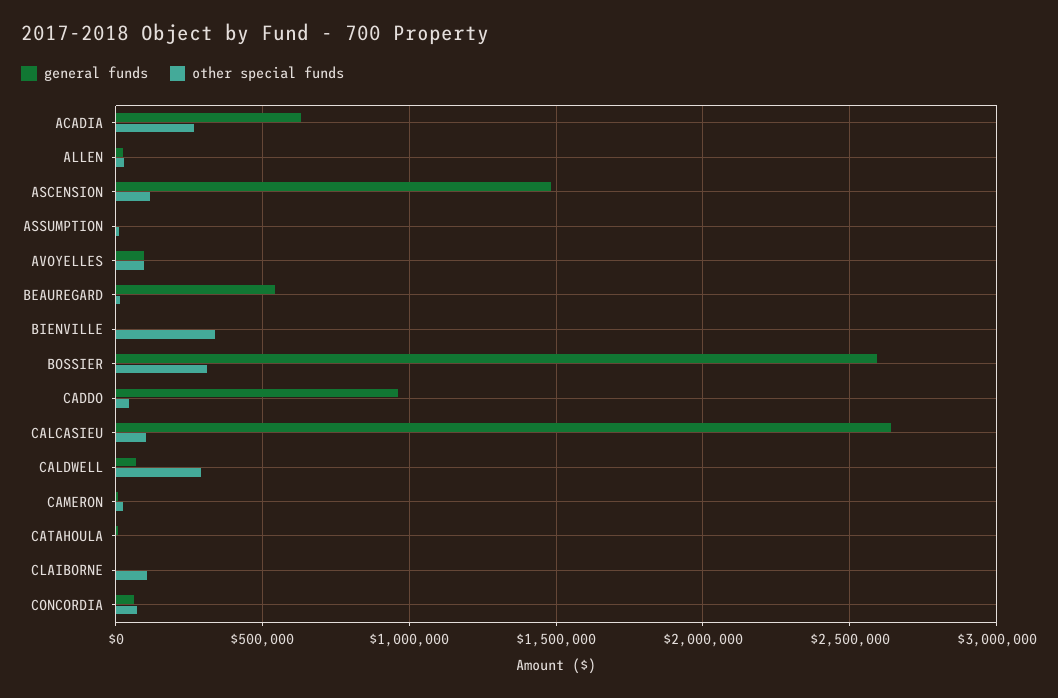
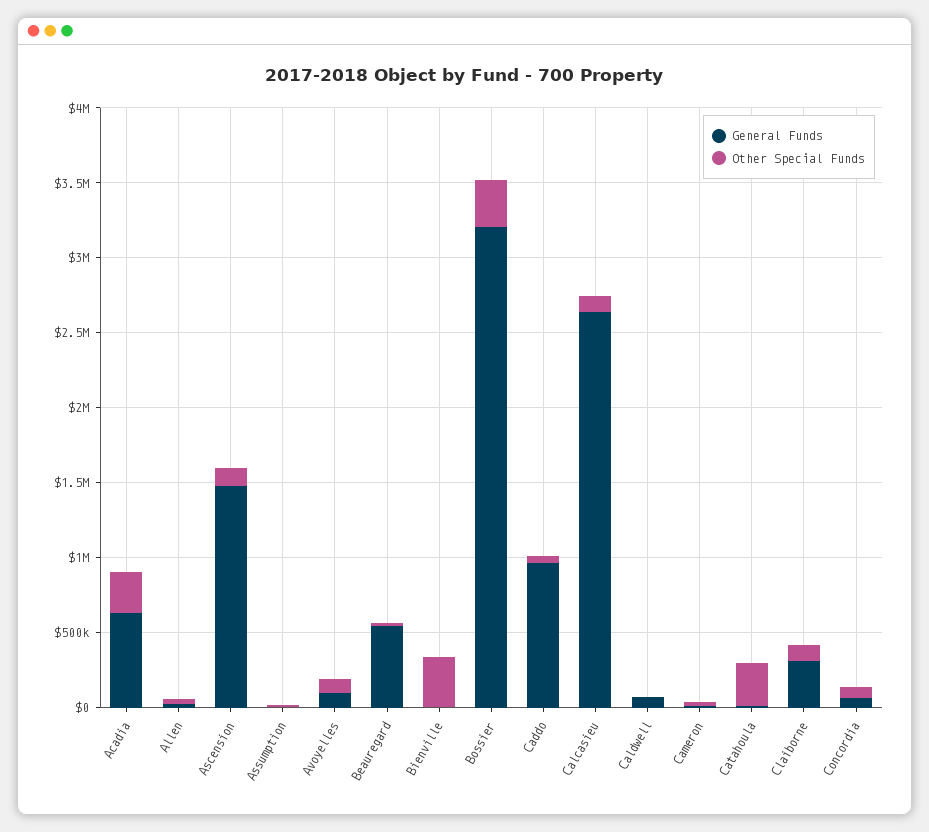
general funds, BOSSIER: 2600000 -> 3200000
other special funds, CALDWELL: 300000 -> 0
other special funds, CATAHOULA: 0 -> 300000
general funds, CLAIBORNE: 0 -> 300000

